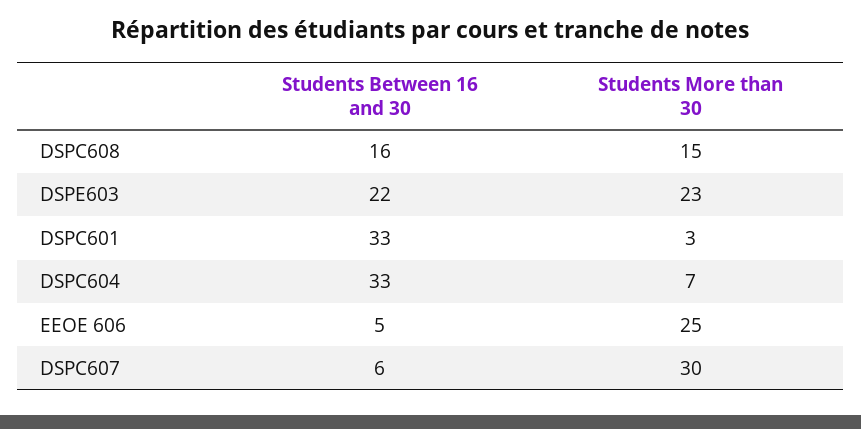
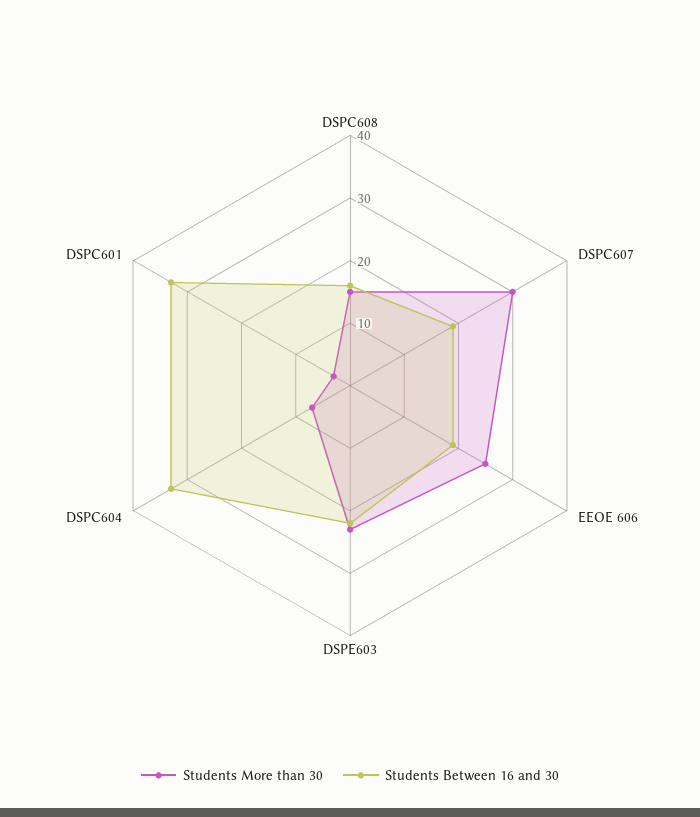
Students Between 16 and 30, EEOE 606: 5 -> 20
Students Between 16 and 30, DSPC607: 6 -> 20

